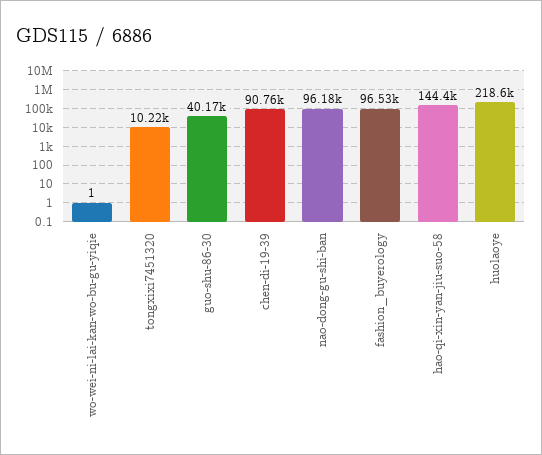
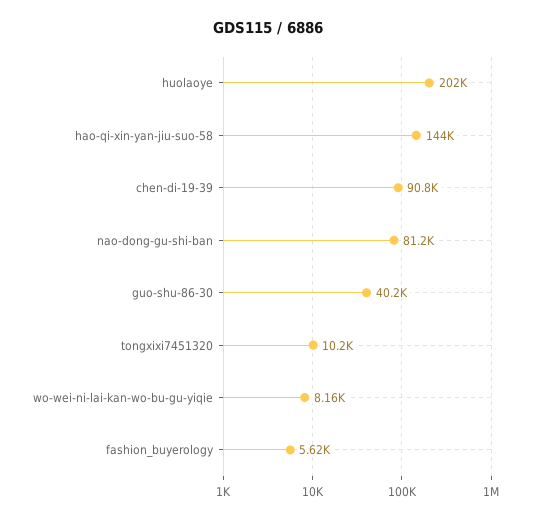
wo-wei-ni-lai-kan-wo-bu-gu-yiqie: 1 -> 8160
nao-dong-gu-shi-ban: 96180 -> 81200
fashion_buyerology: 96530 -> 5620
huolaoye: 218600 -> 202000

